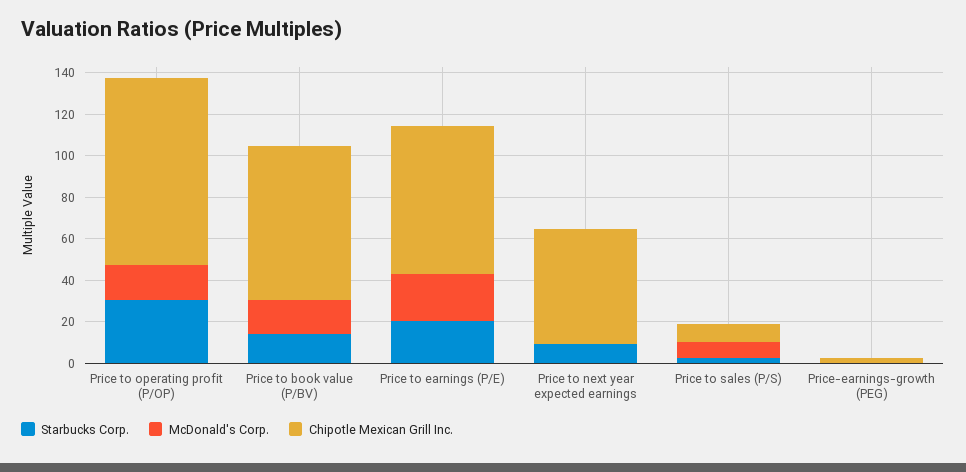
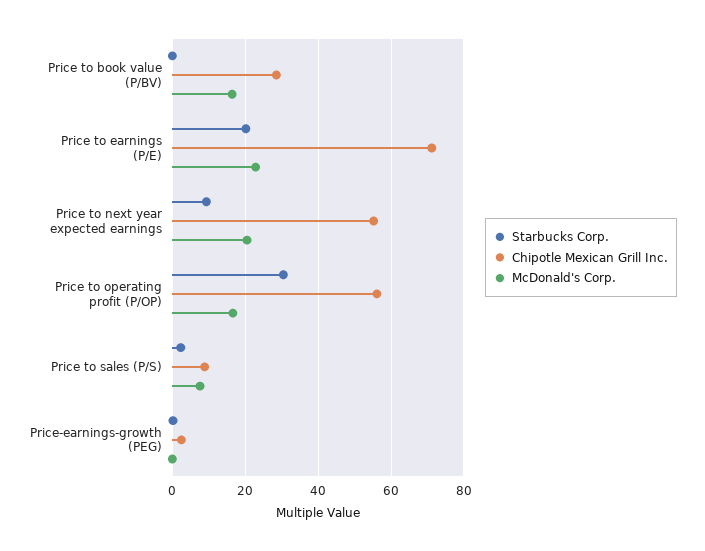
Chipotle Mexican Grill Inc., Price to operating profit (P/OP): 90 -> 56
Starbucks Corp., Price to book value (P/BV): 15 -> 0
Chipotle Mexican Grill Inc., Price to book value (P/BV): 75 -> 28
McDonald's Corp., Price to next year expected earnings: 0 -> 20

